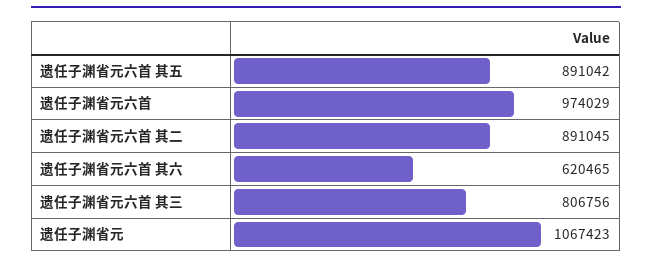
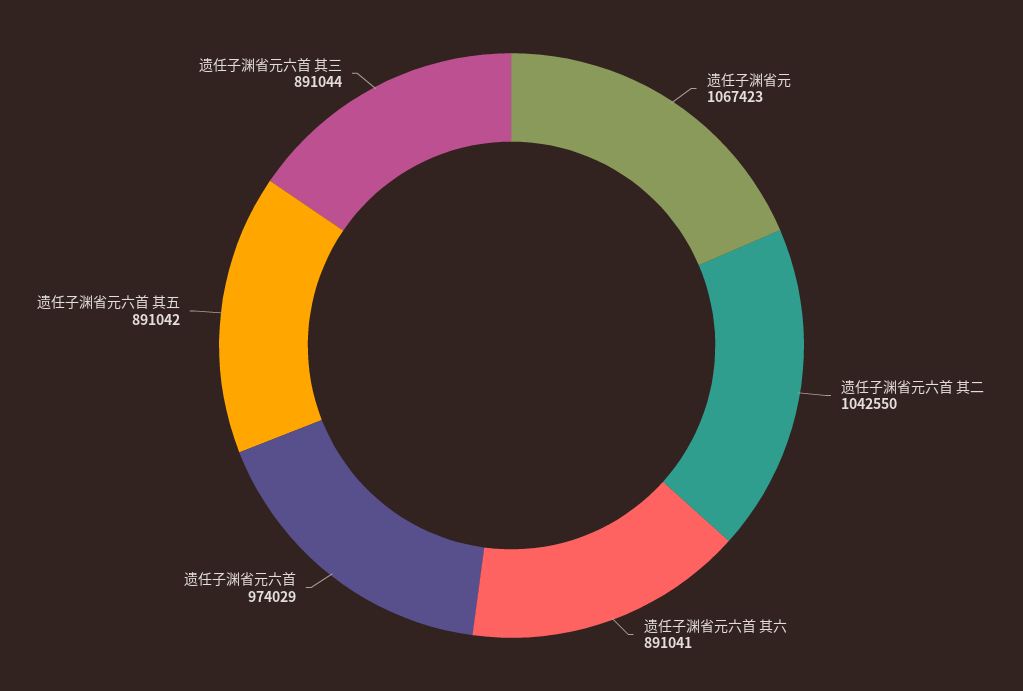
遗任子渊省元六首 其二: 891045 -> 1042550
遗任子渊省元六首 其六: 620465 -> 891041
遗任子渊省元六首 其三: 806756 -> 891044

